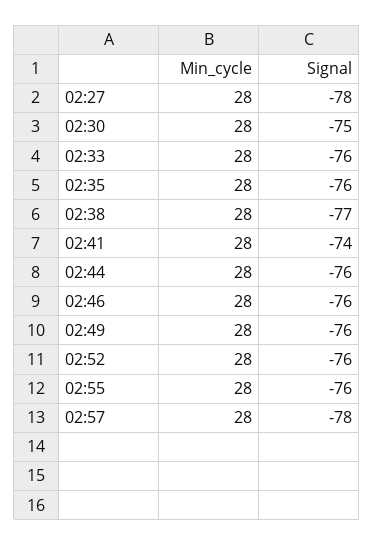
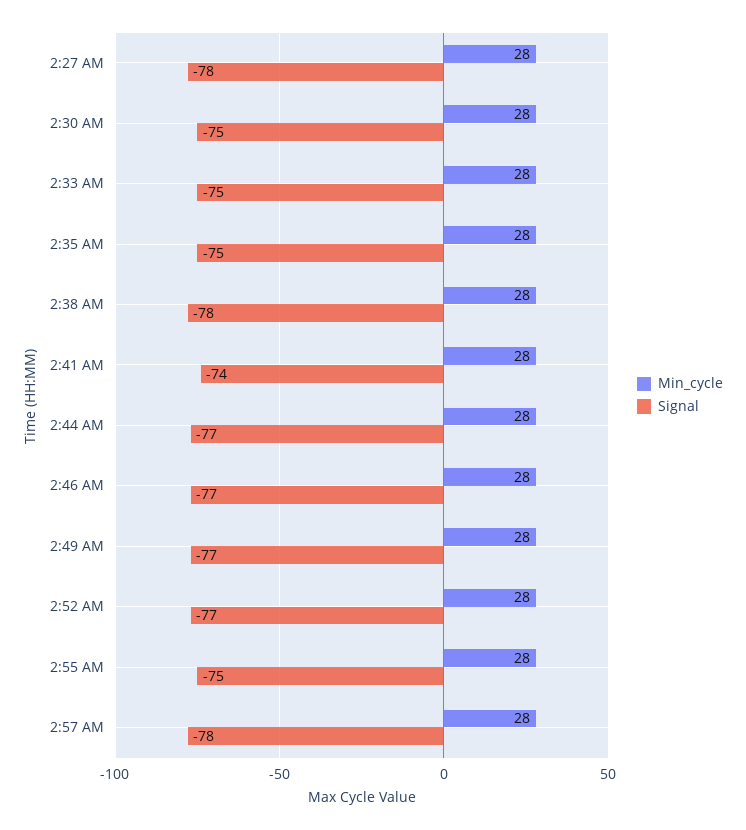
Signal, 02:33: -76 -> -75
Signal, 02:35: -76 -> -75
Signal, 02:38: -77 -> -78
Signal, 02:44: -76 -> -77
Signal, 02:46: -76 -> -77
Signal, 02:49: -76 -> -77
Signal, 02:52: -76 -> -77
Signal, 02:55: -76 -> -75

